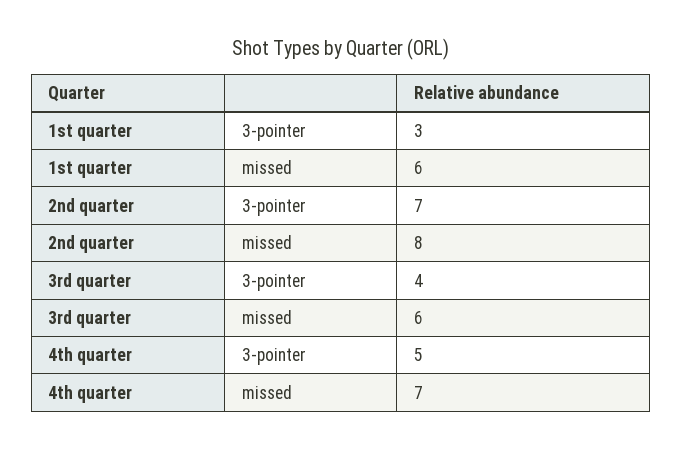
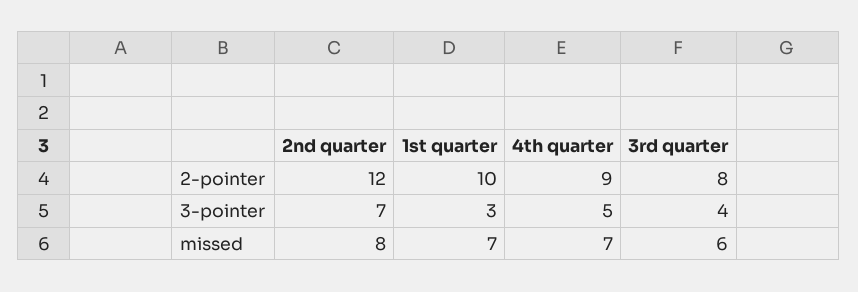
1st quarter, missed: 6 -> 7
2nd quarter, 2-pointer: none -> 12
1st quarter, 2-pointer: none -> 10
4th quarter, 2-pointer: none -> 9
3rd quarter, 2-pointer: none -> 8

